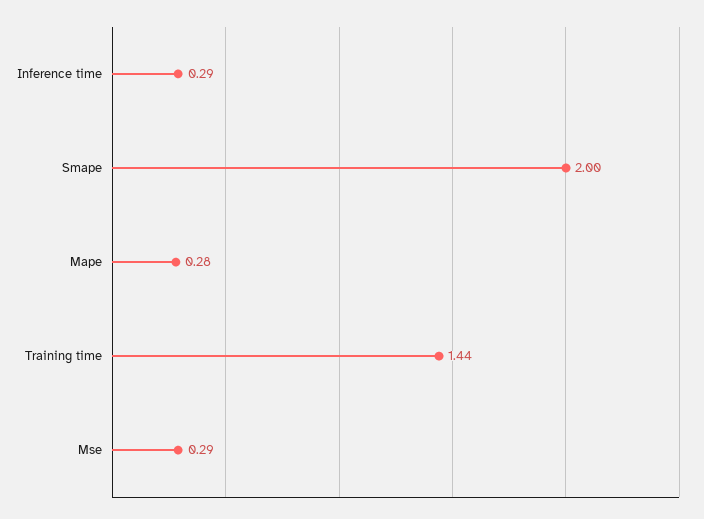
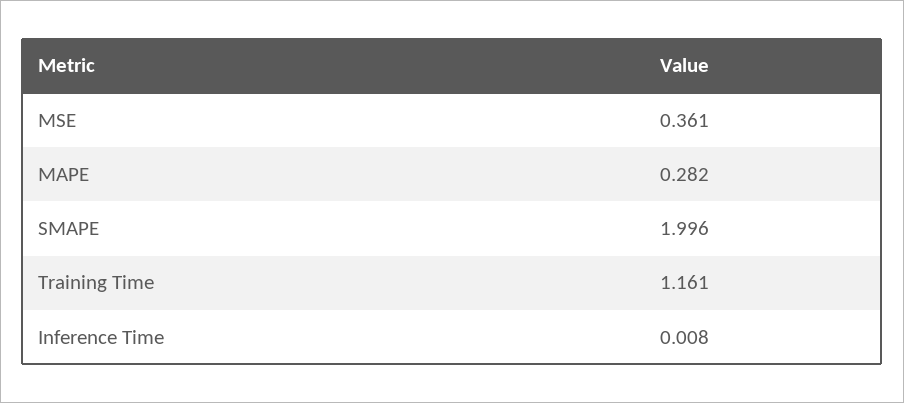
Inference time: 0.29 -> 0.008
Training time: 1.44 -> 1.161
Mse: 0.29 -> 0.361

